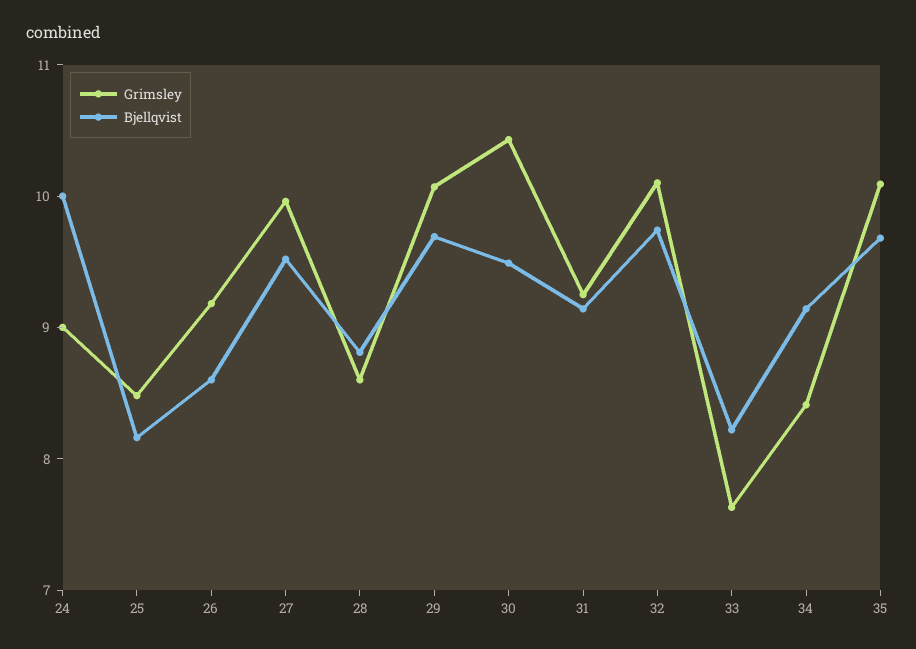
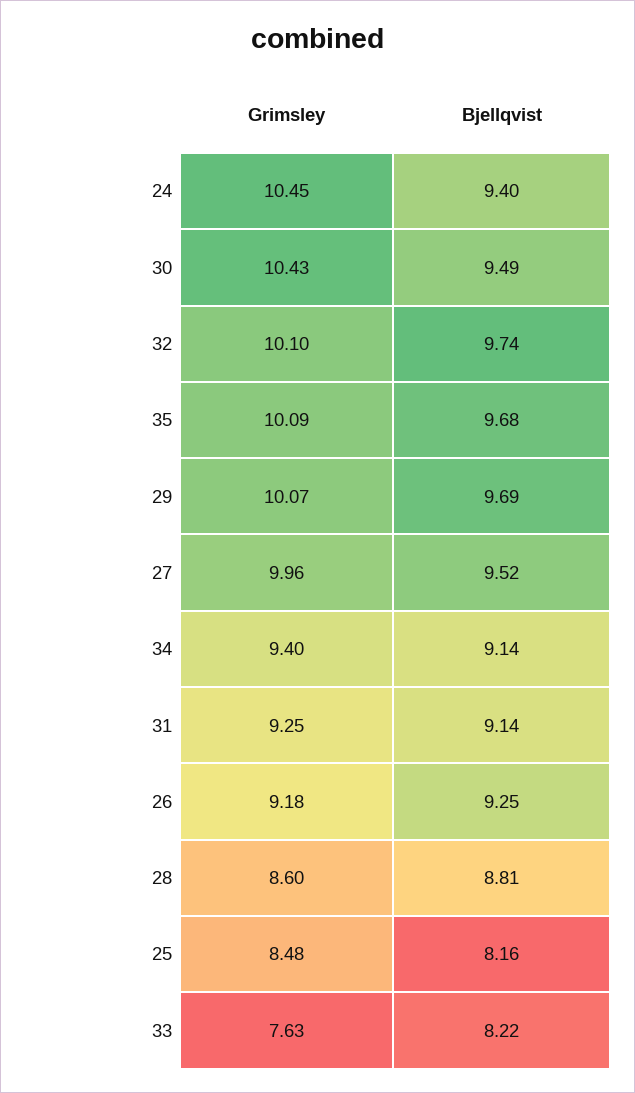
Grimsley, 24: 9 -> 10.45
Bjellqvist, 24: 10 -> 9.4
Bjellqvist, 26: 8.6 -> 9.25
Grimsley, 34: 8.4 -> 9.4

